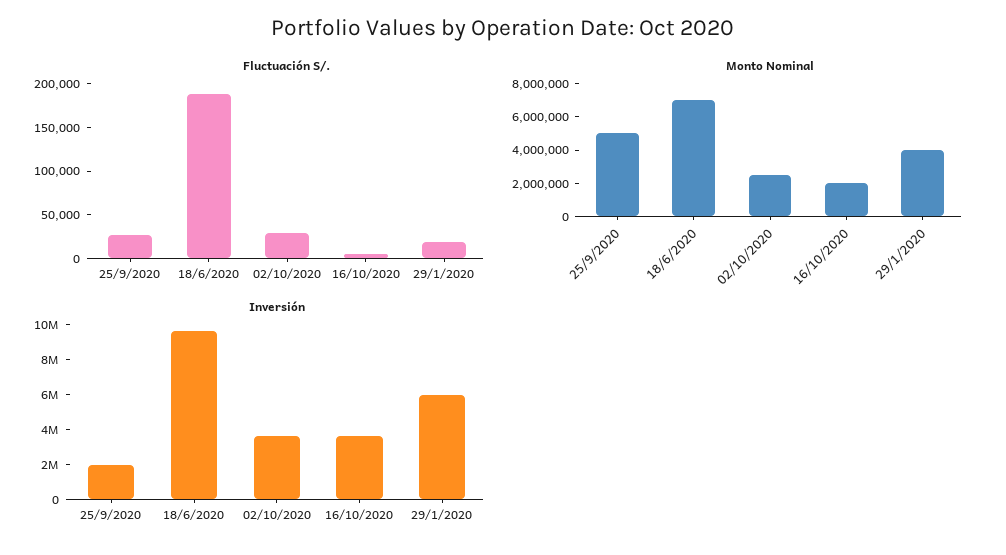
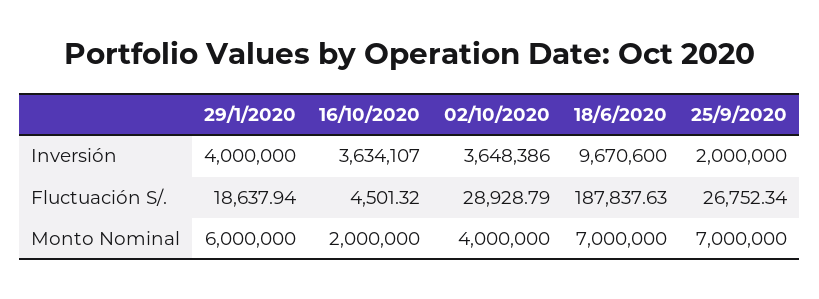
Monto Nominal, 25/9/2020: 5000000 -> 7000000
Monto Nominal, 02/10/2020: 2500000 -> 4000000
Monto Nominal, 29/1/2020: 4000000 -> 6000000
Inversión, 29/1/2020: 6000000 -> 4000000

